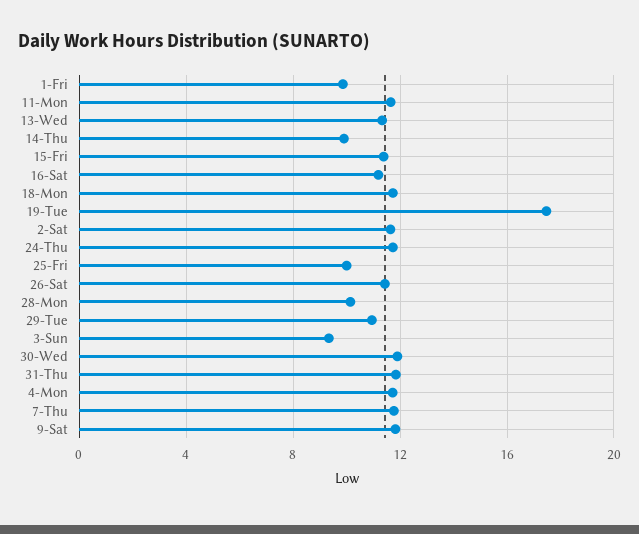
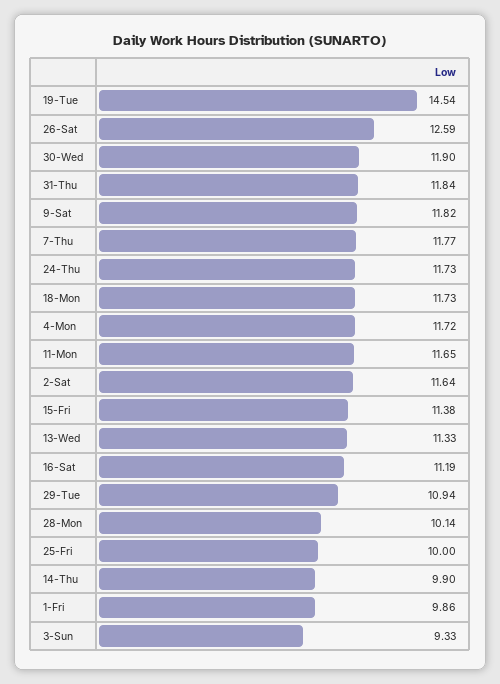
19-Tue: 17.5 -> 14.54
26-Sat: 11.5 -> 12.59

